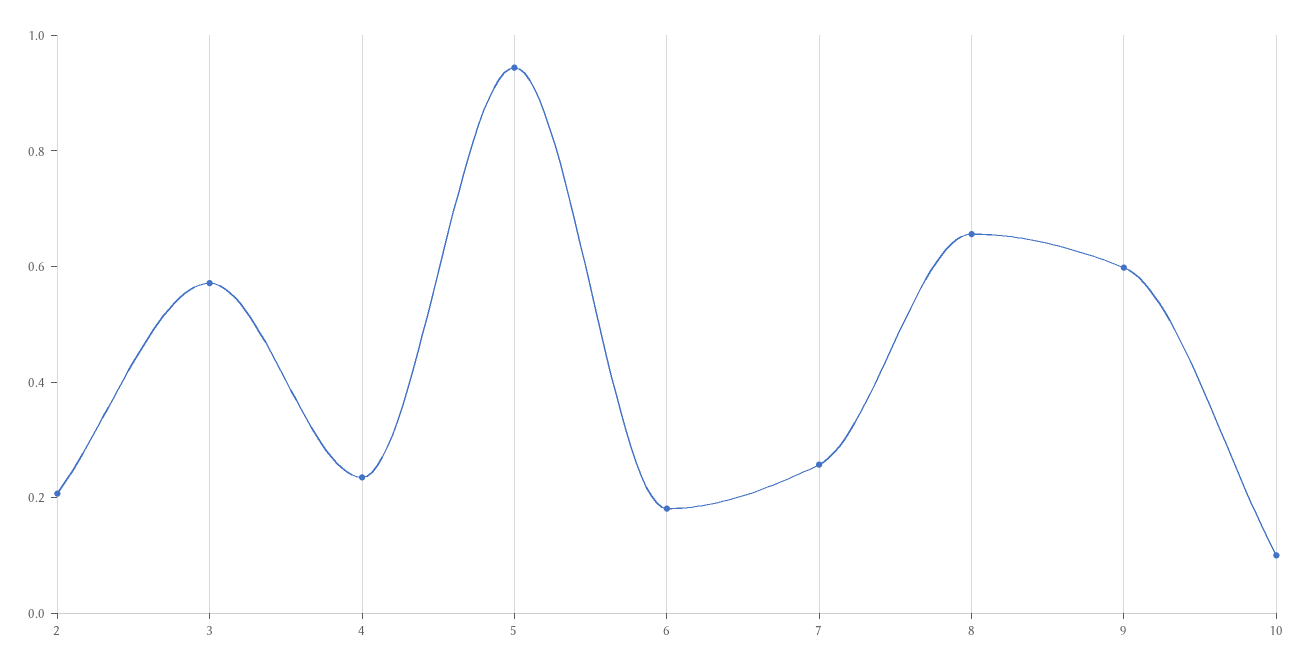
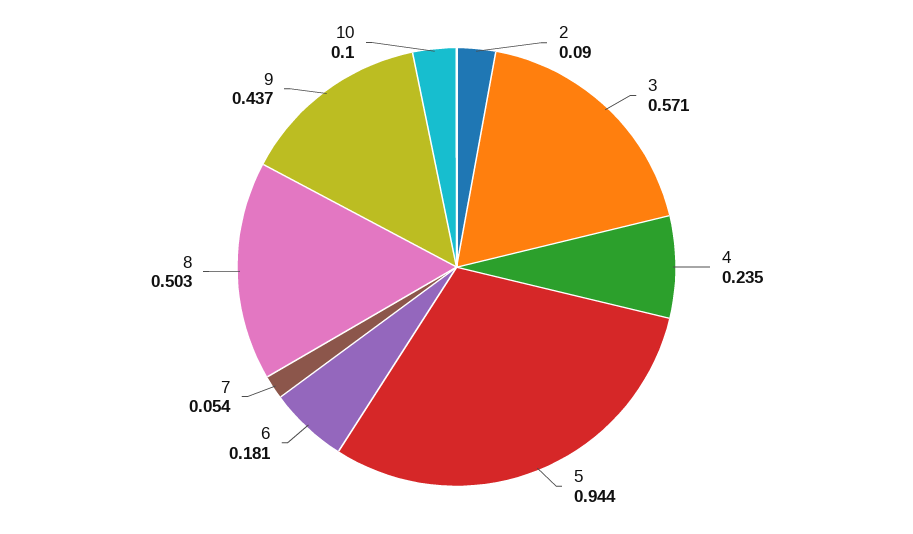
2: 0.2 -> 0.09
7: 0.25 -> 0.054
8: 0.65 -> 0.503
9: 0.6 -> 0.437

